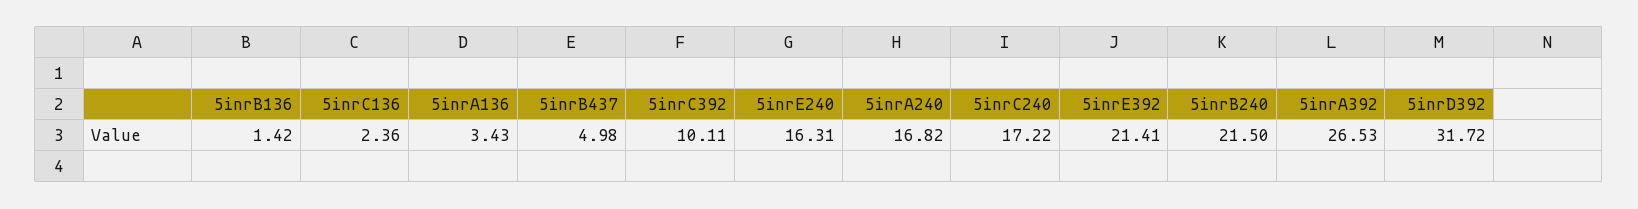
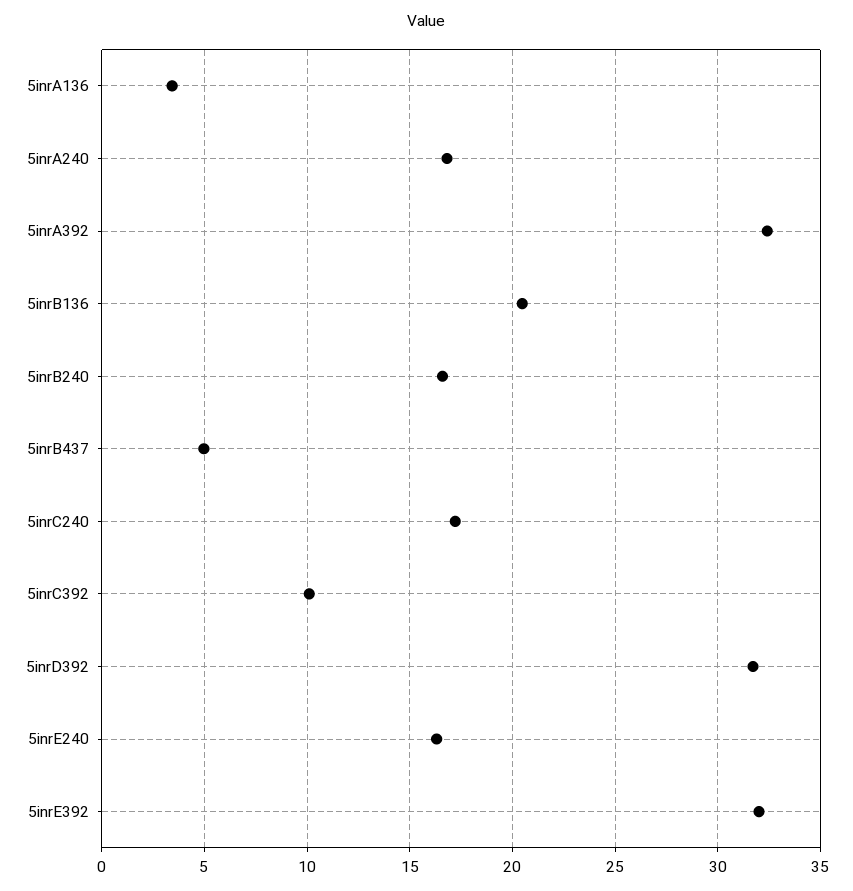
5inrB136: 1.42 -> 20.5
5inrC136: 2.36 -> none
5inrE392: 21.41 -> 32
5inrB240: 21.5 -> 16.5
5inrA392: 26.53 -> 32.5

